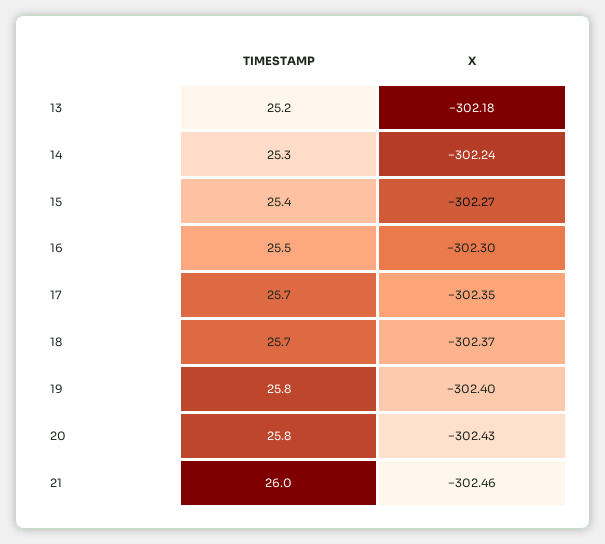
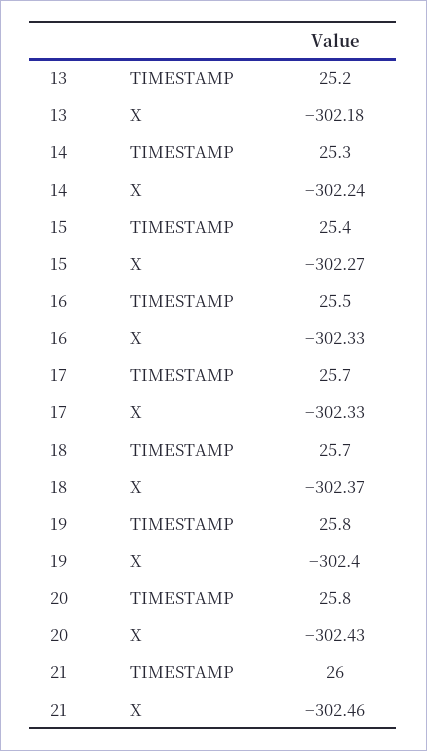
X, 16: -302.3 -> -302.33
X, 17: -302.35 -> -302.33

